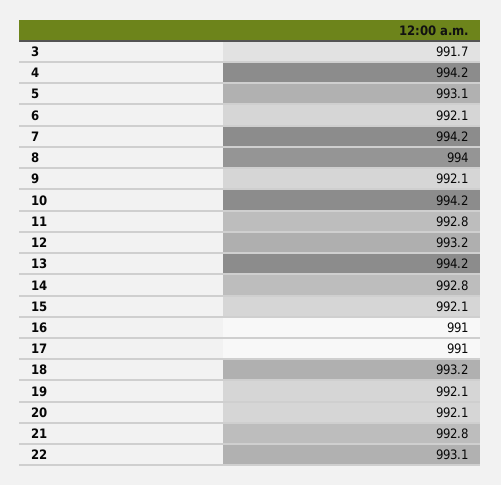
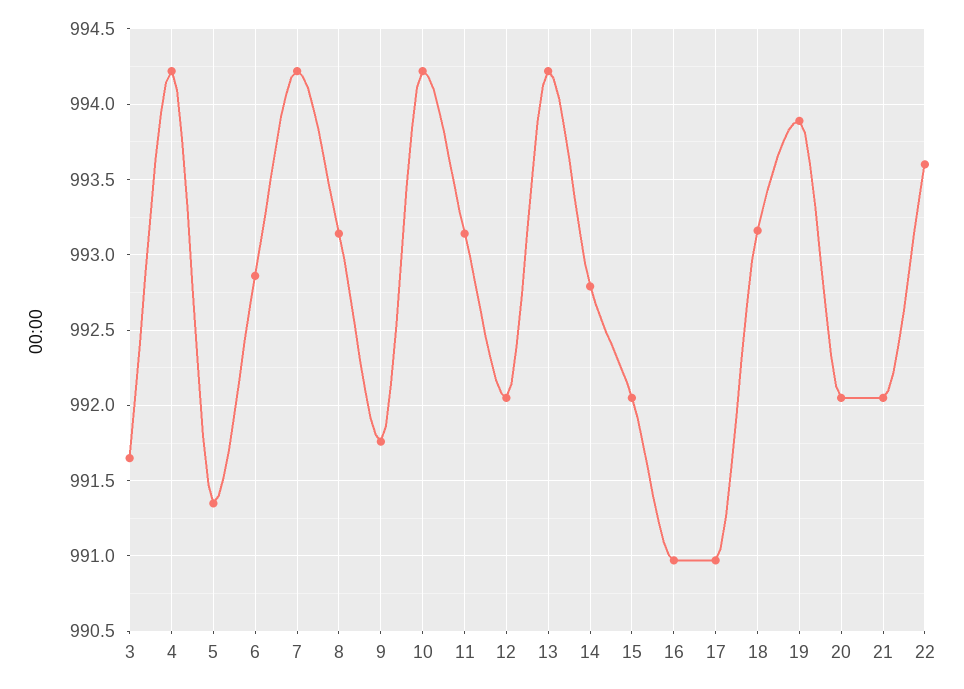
5: 993.1 -> 991.35
6: 992.1 -> 992.85
8: 994 -> 993.15
9: 992.1 -> 991.75
11: 992.8 -> 993.15
12: 993.2 -> 992.05
19: 992.1 -> 993.9
21: 992.8 -> 992.05
22: 993.1 -> 993.6

